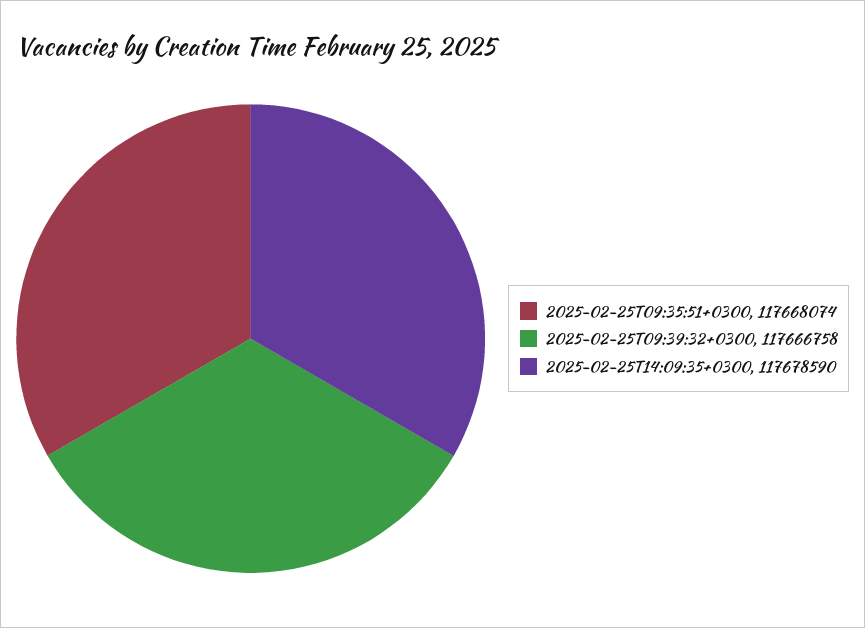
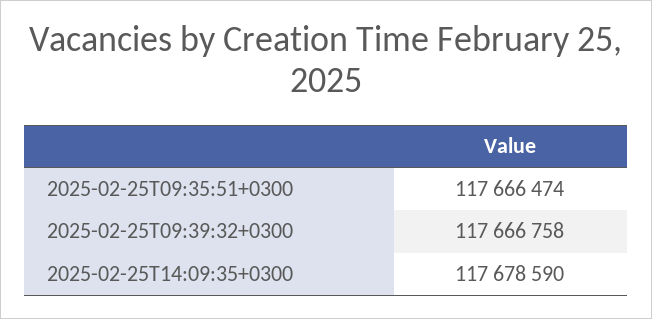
2025-02-25T09:35:51+0300: 117668074 -> 117666474

